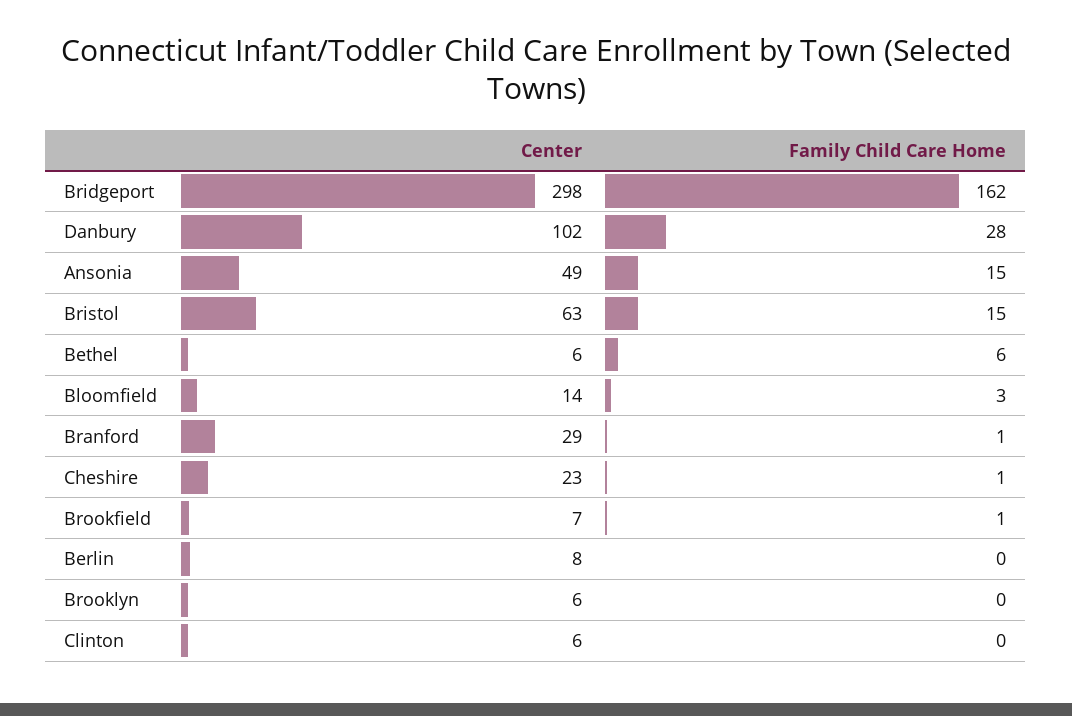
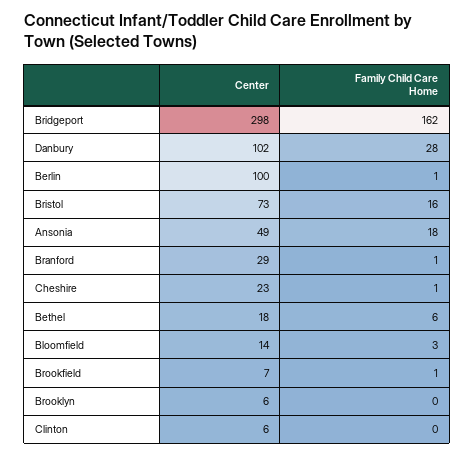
Family Child Care Home, Ansonia: 15 -> 18
Center, Bristol: 63 -> 73
Family Child Care Home, Bristol: 15 -> 16
Center, Bethel: 6 -> 18
Center, Berlin: 8 -> 100
Family Child Care Home, Berlin: 0 -> 1

